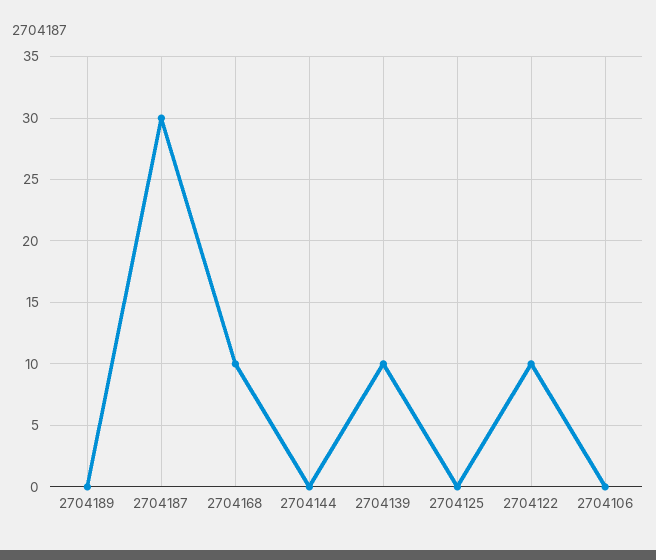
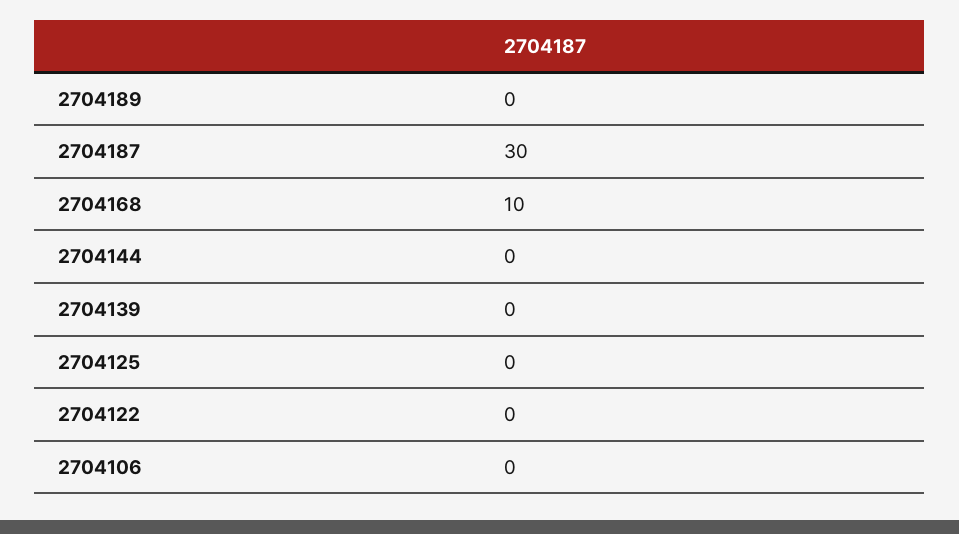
2704139: 10 -> 0
2704122: 10 -> 0

